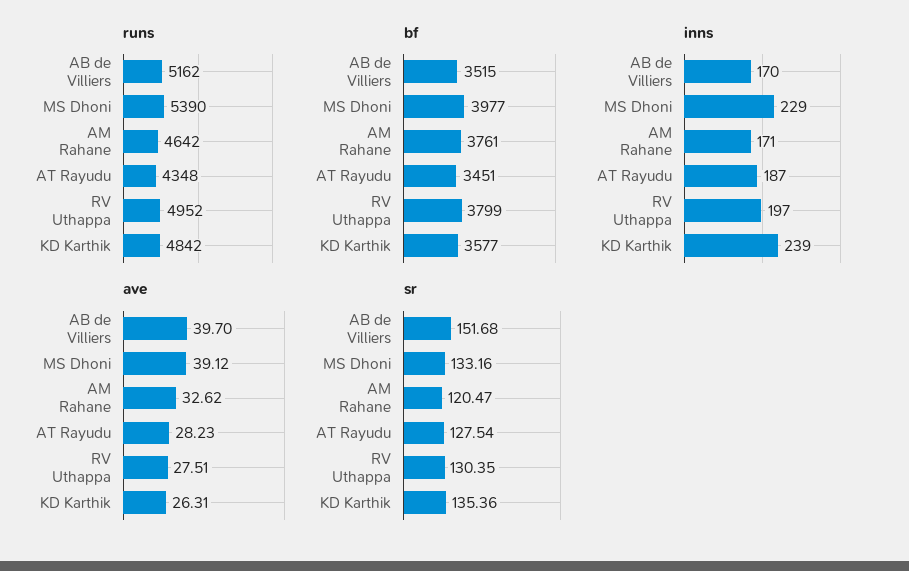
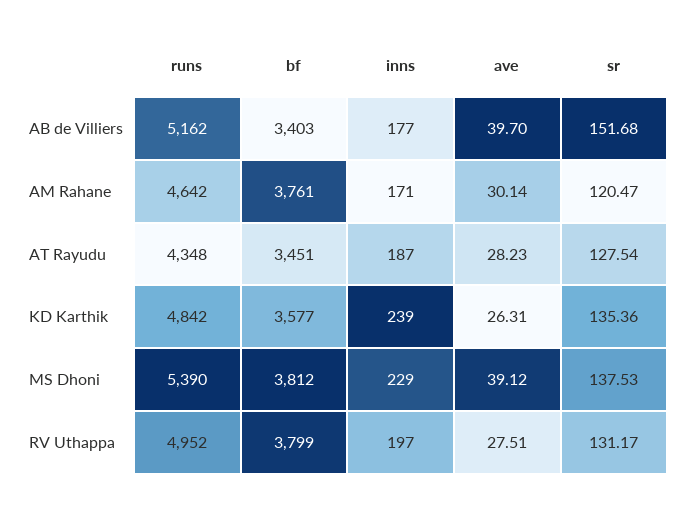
bf, AB de Villiers: 3515 -> 3403
bf, MS Dhoni: 3977 -> 3812
inns, AB de Villiers: 170 -> 177
ave, AM Rahane: 32.62 -> 30.14
sr, MS Dhoni: 133.16 -> 137.53
sr, RV Uthappa: 130.35 -> 131.17

